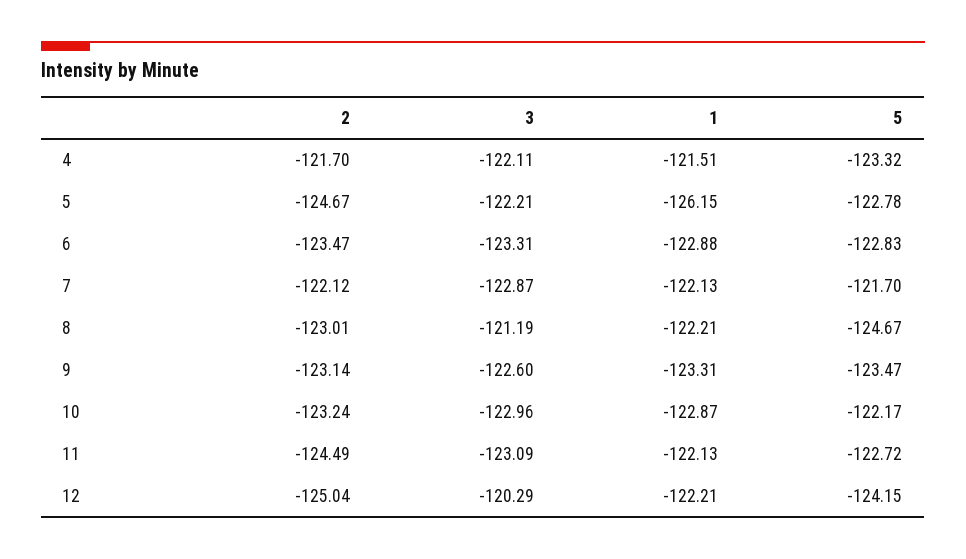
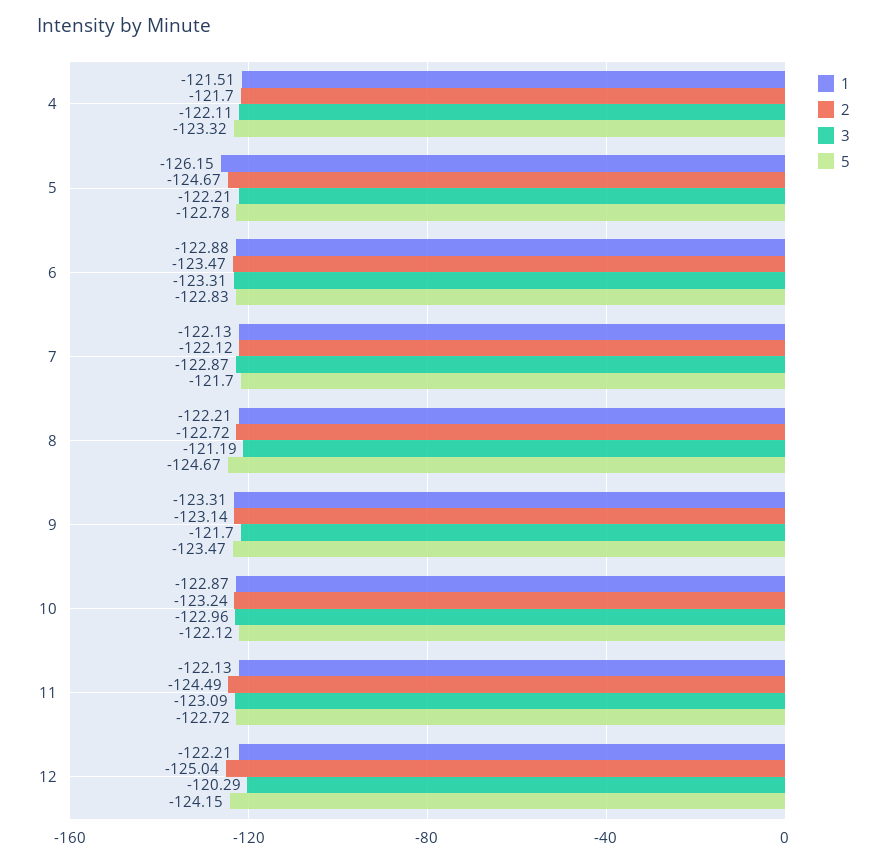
2, 8: -123.01 -> -122.72
3, 9: -122.6 -> -121.7
5, 10: -122.17 -> -122.12

